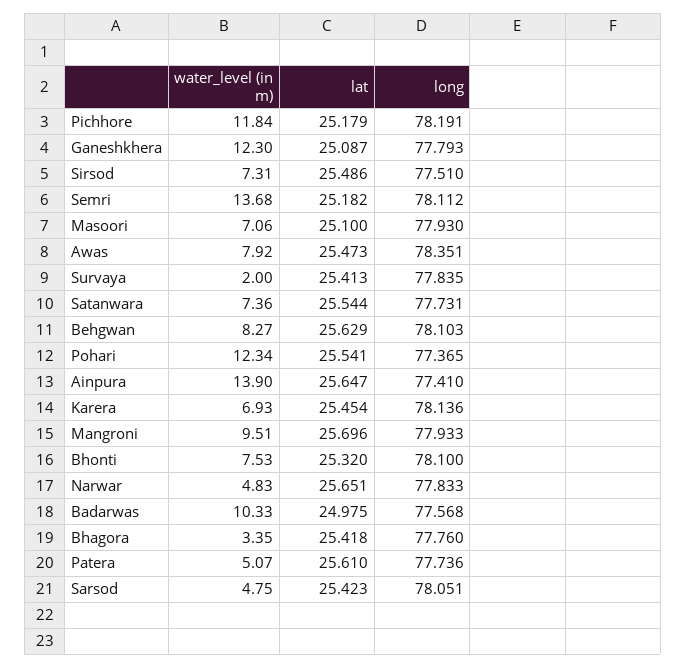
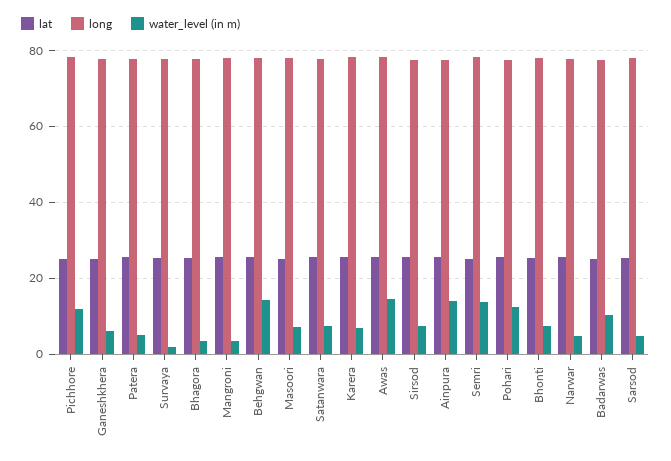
water_level (in m), Ganeshkhera: 12.3 -> 6
water_level (in m), Awas: 7.92 -> 14
water_level (in m), Behgwan: 8.27 -> 14
water_level (in m), Mangroni: 9.51 -> 4

